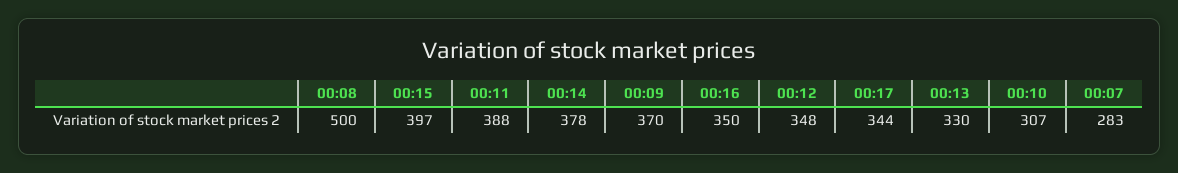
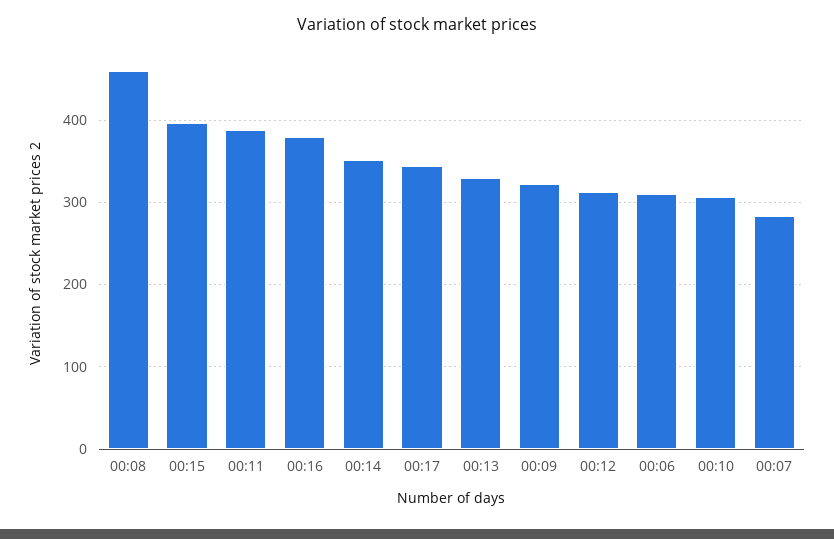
00:08: 500 -> 460
00:14: 378 -> 350
00:09: 370 -> 320
00:16: 350 -> 380
00:12: 348 -> 310
00:06: none -> 310

